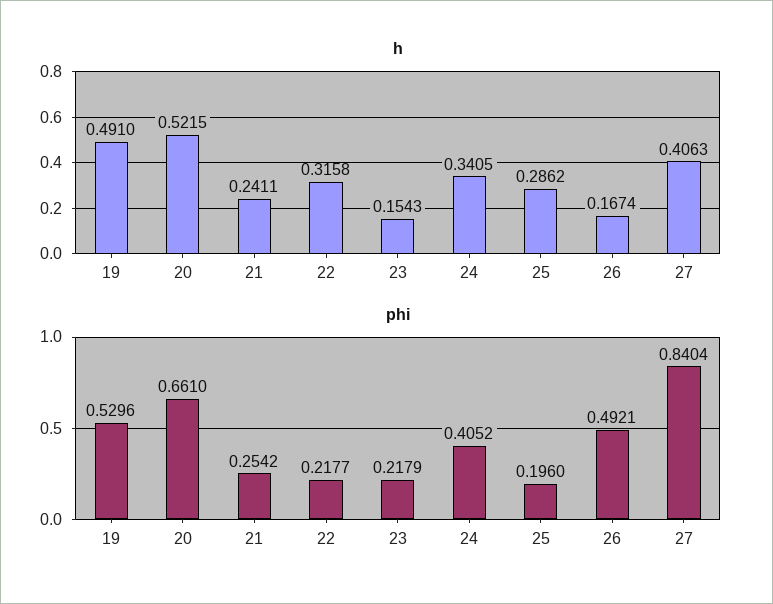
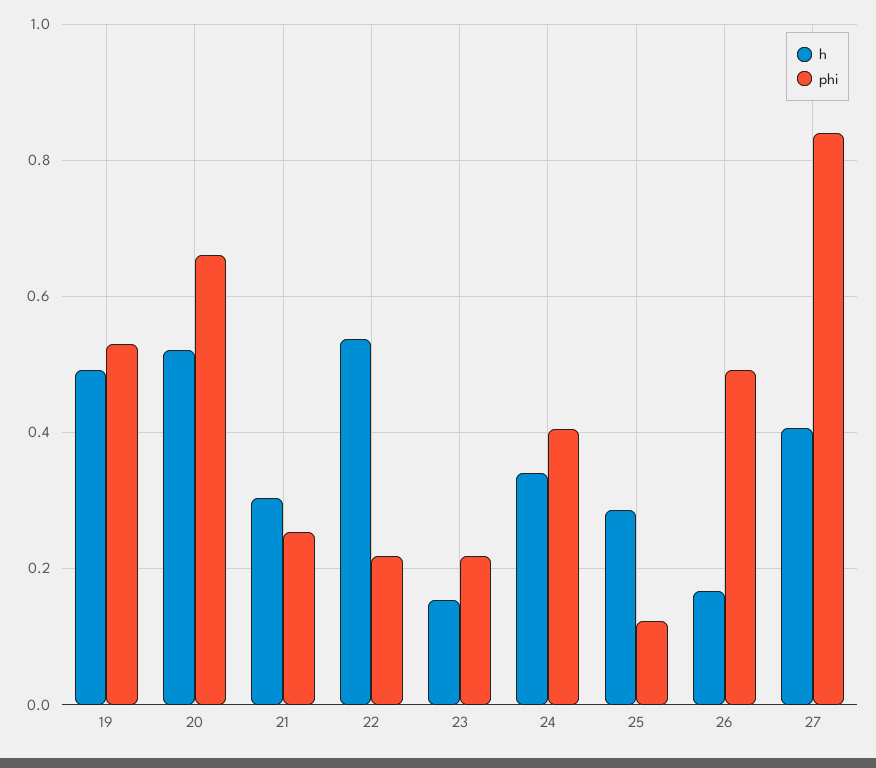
h, 21: 0.2411 -> 0.3
h, 22: 0.3158 -> 0.54
phi, 25: 0.196 -> 0.12

